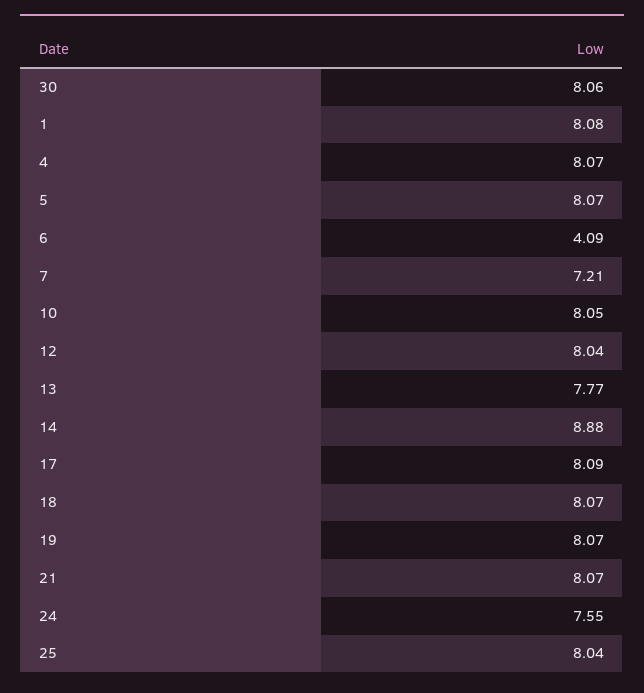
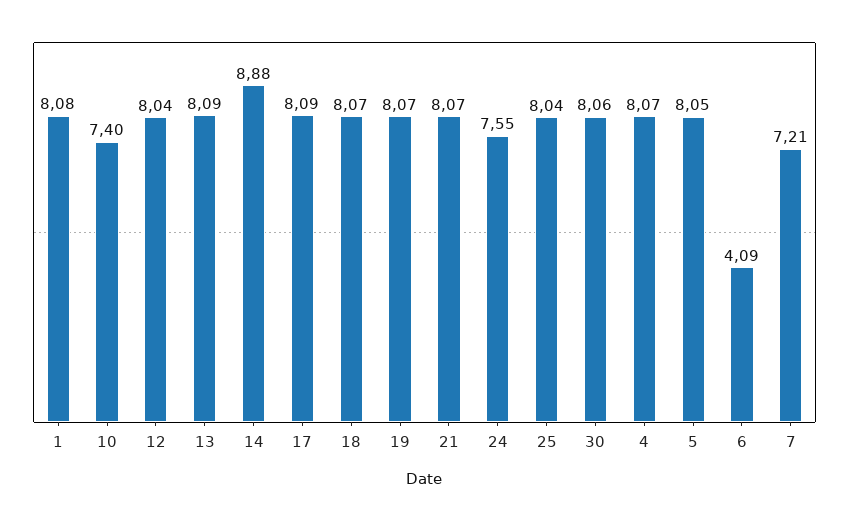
5: 8.07 -> 8.05
10: 8.05 -> 7.4
13: 7.77 -> 8.09

